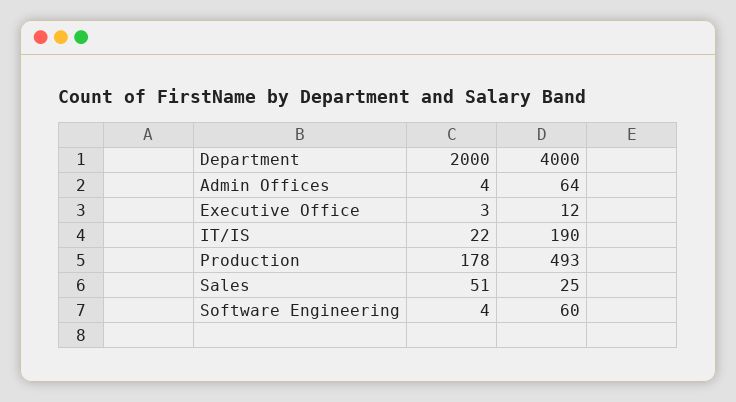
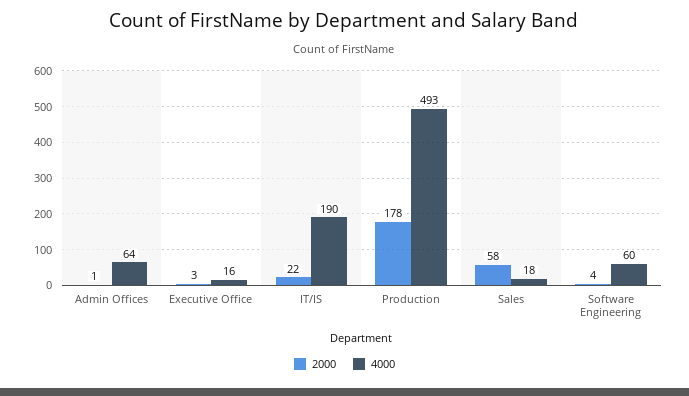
2000, Admin Offices: 4 -> 1
4000, Executive Office: 12 -> 16
2000, Sales: 51 -> 58
4000, Sales: 25 -> 18

